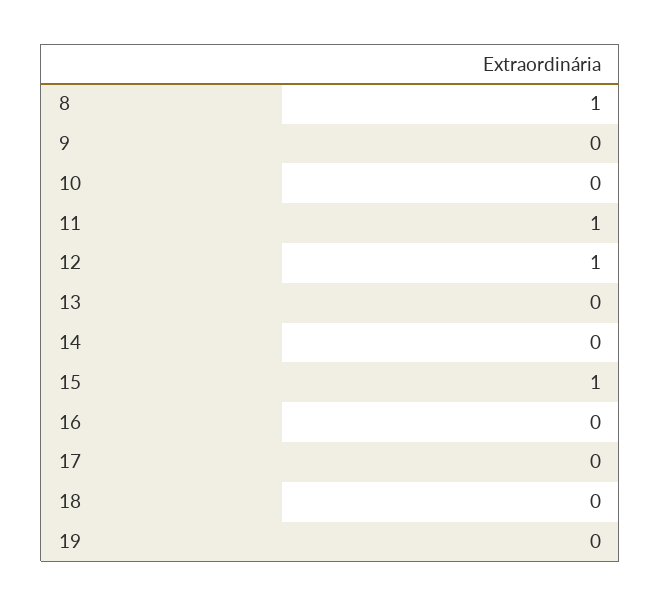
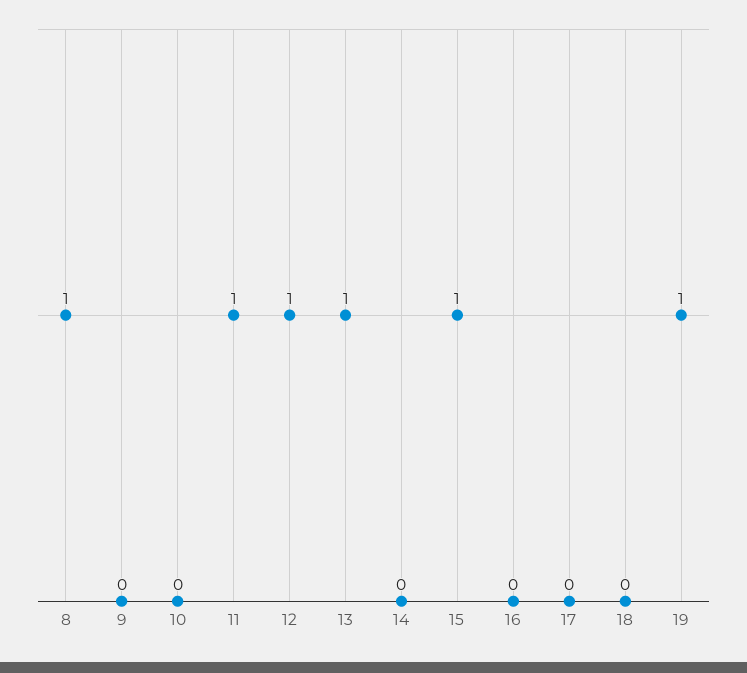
13: 0 -> 1
19: 0 -> 1

